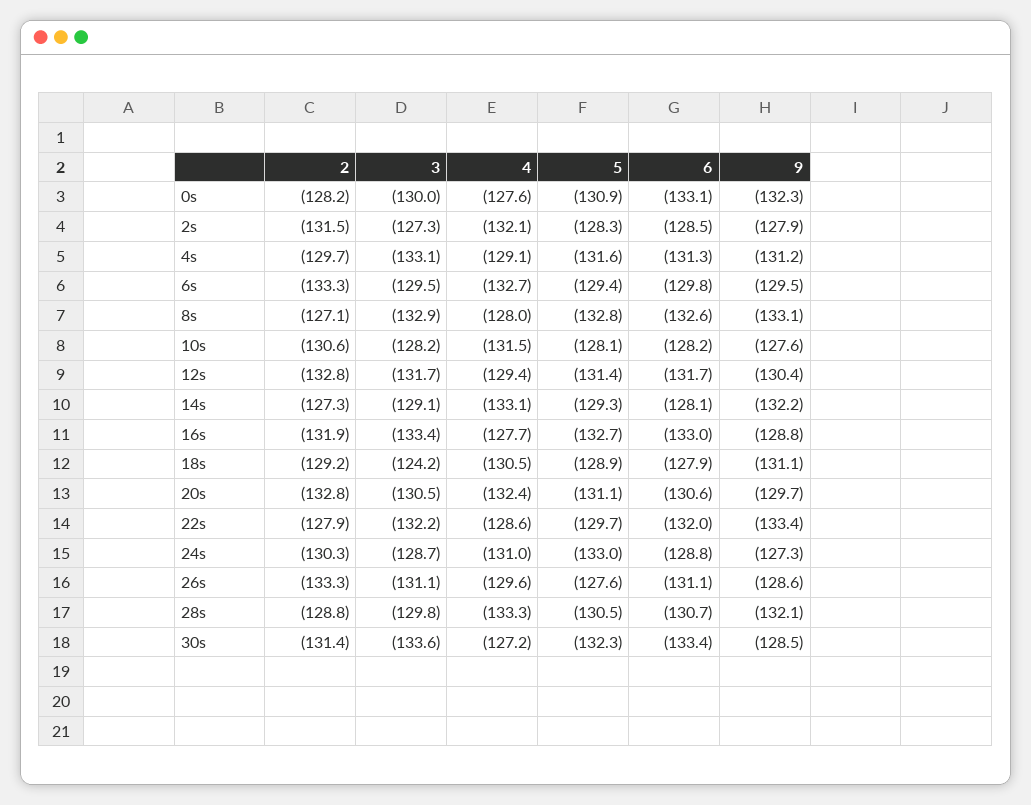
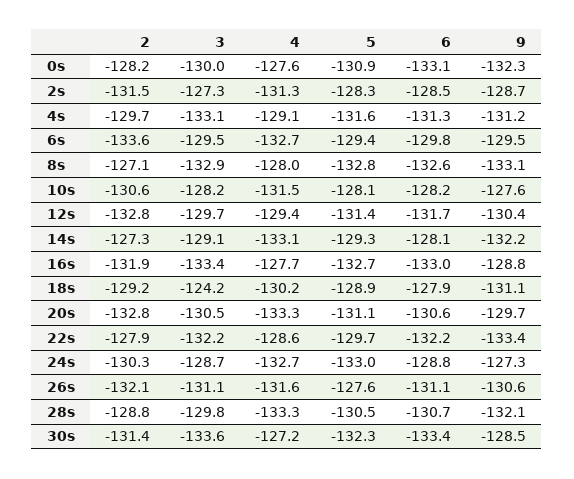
4, 2s: -132.1 -> -131.3
9, 2s: -127.9 -> -128.7
2, 6s: -133.3 -> -133.6
3, 12s: -131.7 -> -129.7
4, 18s: -130.5 -> -130.2
4, 20s: -132.4 -> -133.3
6, 22s: -132 -> -132.2
4, 24s: -131 -> -132.7
2, 26s: -133.3 -> -132.1
4, 26s: -129.6 -> -131.6
9, 26s: -128.6 -> -130.6

